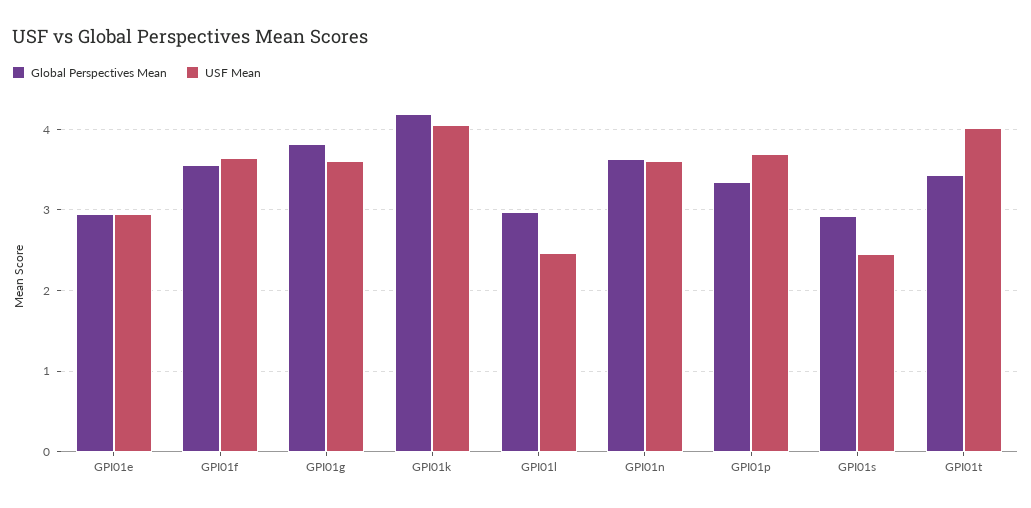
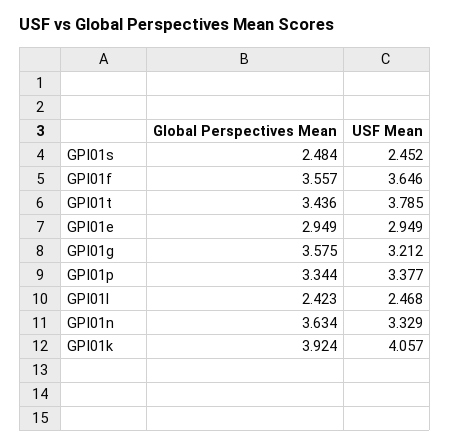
Global Perspectives Mean, GPI01g: 3.8 -> 3.575
USF Mean, GPI01g: 3.6 -> 3.212
Global Perspectives Mean, GPI01k: 4.2 -> 3.924
Global Perspectives Mean, GPI01l: 3 -> 2.423
USF Mean, GPI01n: 3.6 -> 3.329
USF Mean, GPI01p: 3.7 -> 3.377
Global Perspectives Mean, GPI01s: 2.9 -> 2.484
USF Mean, GPI01t: 4 -> 3.785

